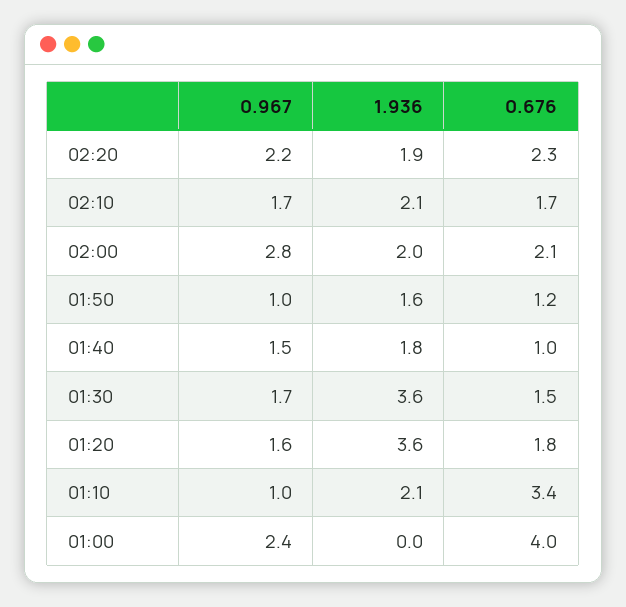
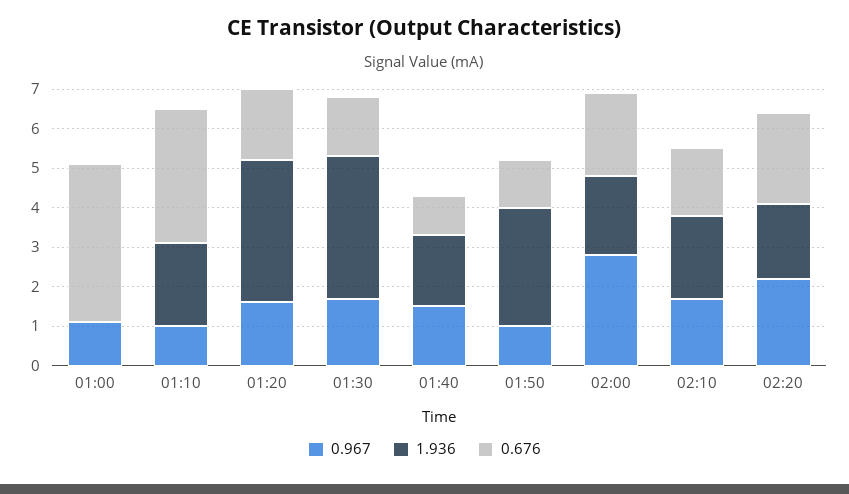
1.936, 01:50: 1.6 -> 3
0.967, 01:00: 2.4 -> 1

